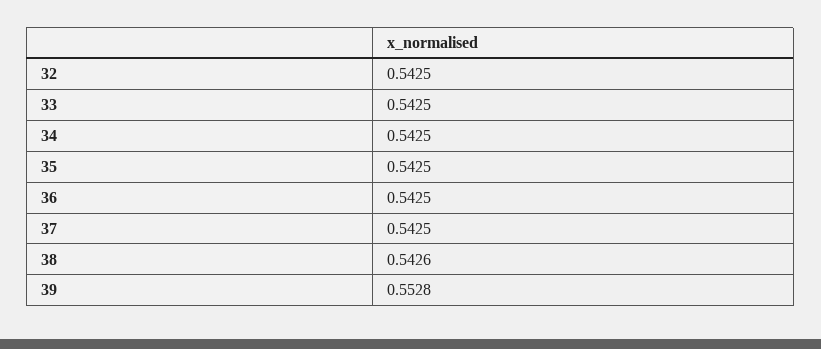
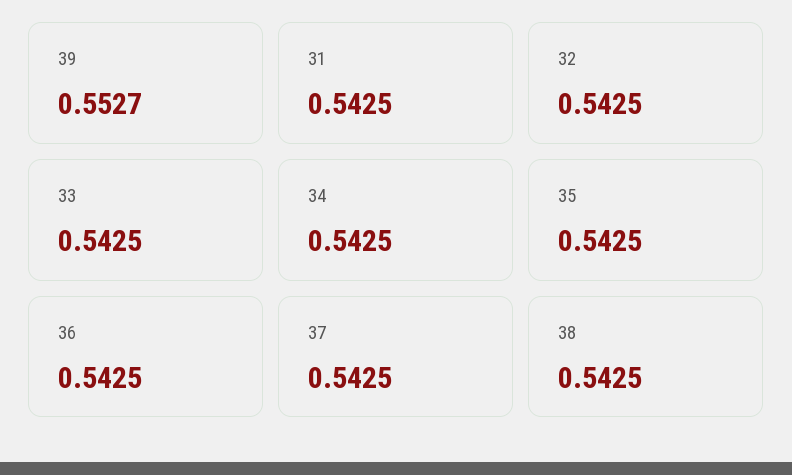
38: 0.5426 -> 0.5425
39: 0.5528 -> 0.5527
31: none -> 0.5425

